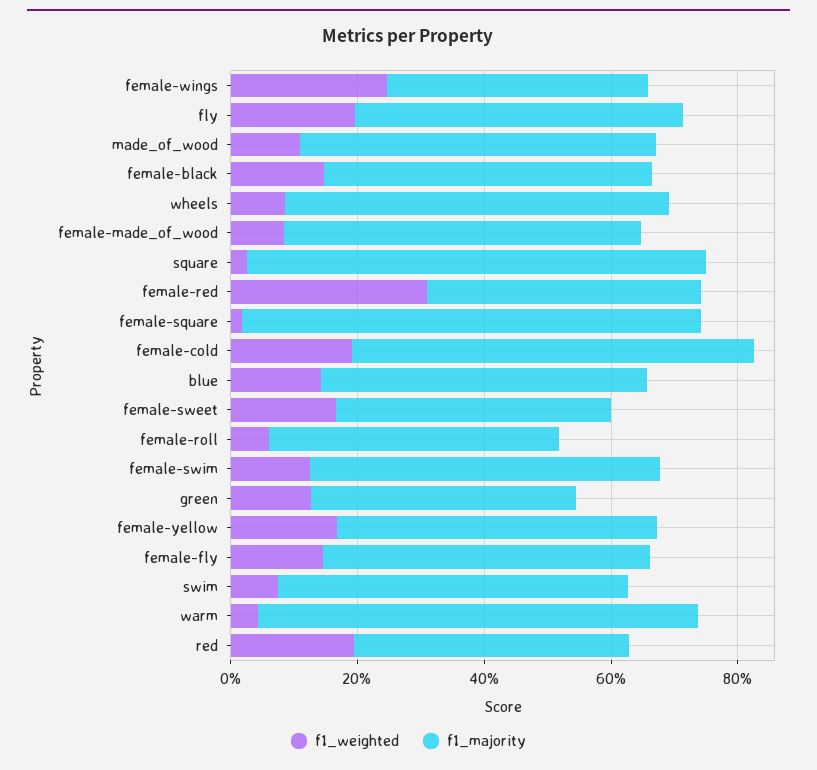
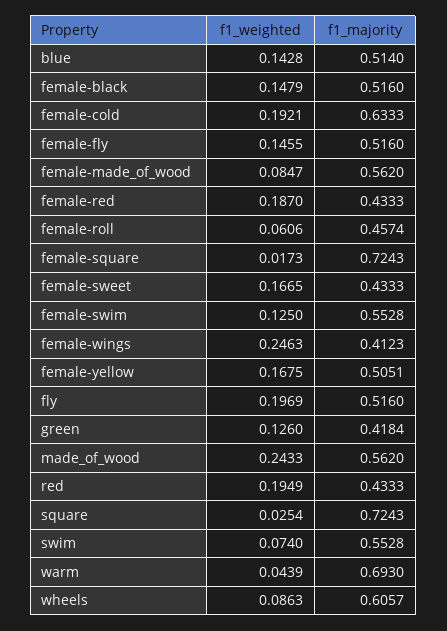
f1_weighted, made_of_wood: 0.1 -> 0.2433
f1_weighted, female-red: 0.3 -> 0.187

